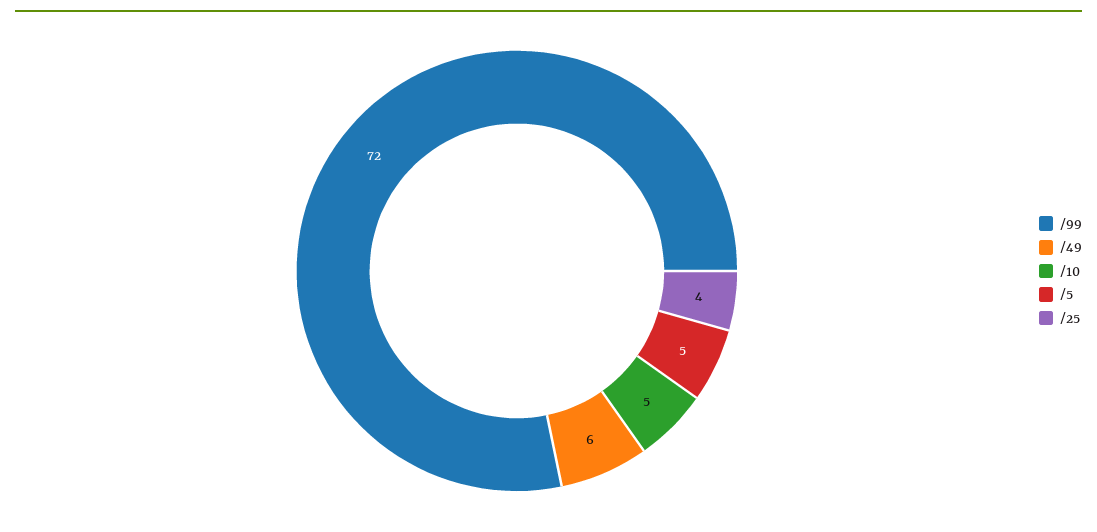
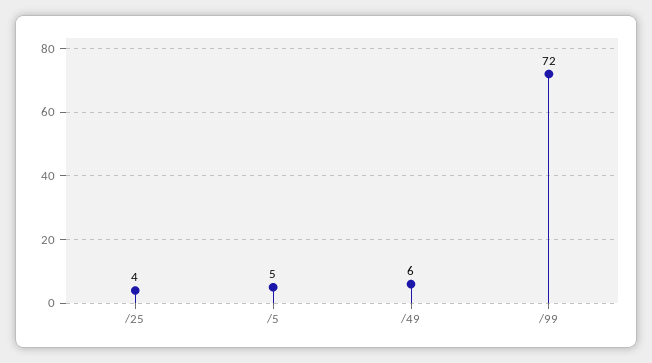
/10: 5 -> none

